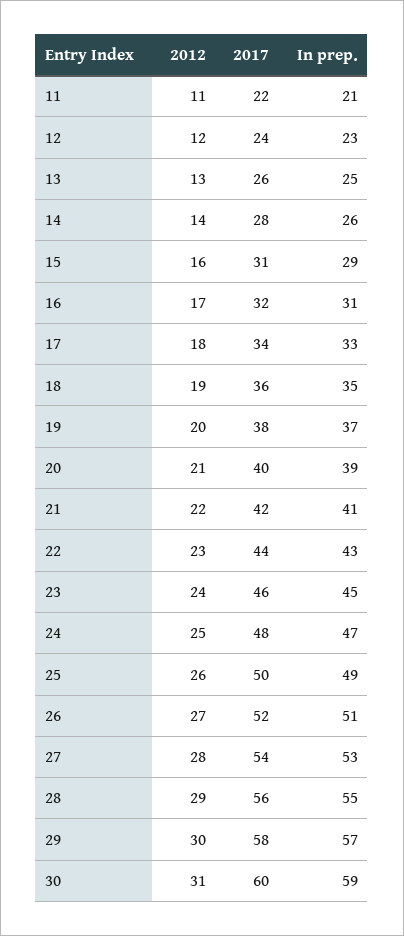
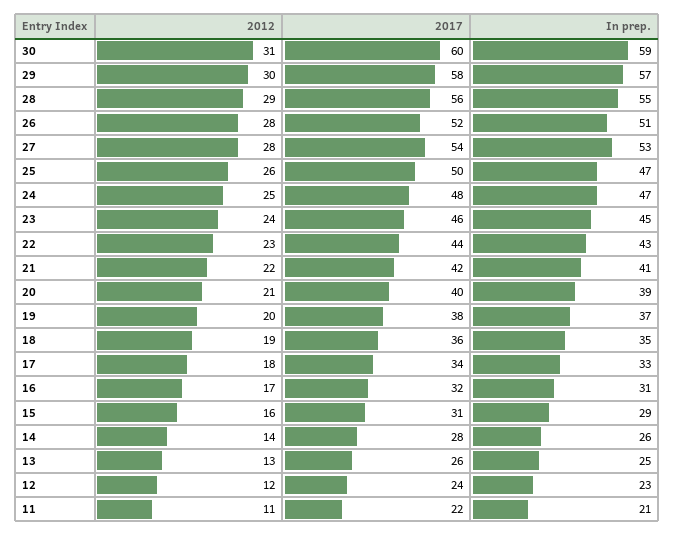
In prep., 25: 49 -> 47
2012, 26: 27 -> 28

